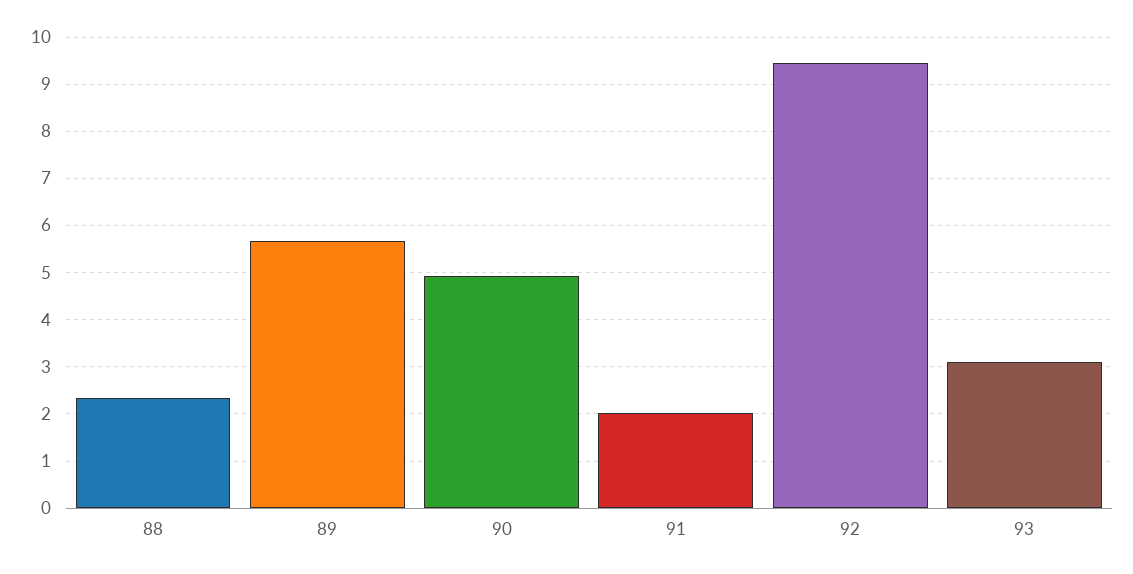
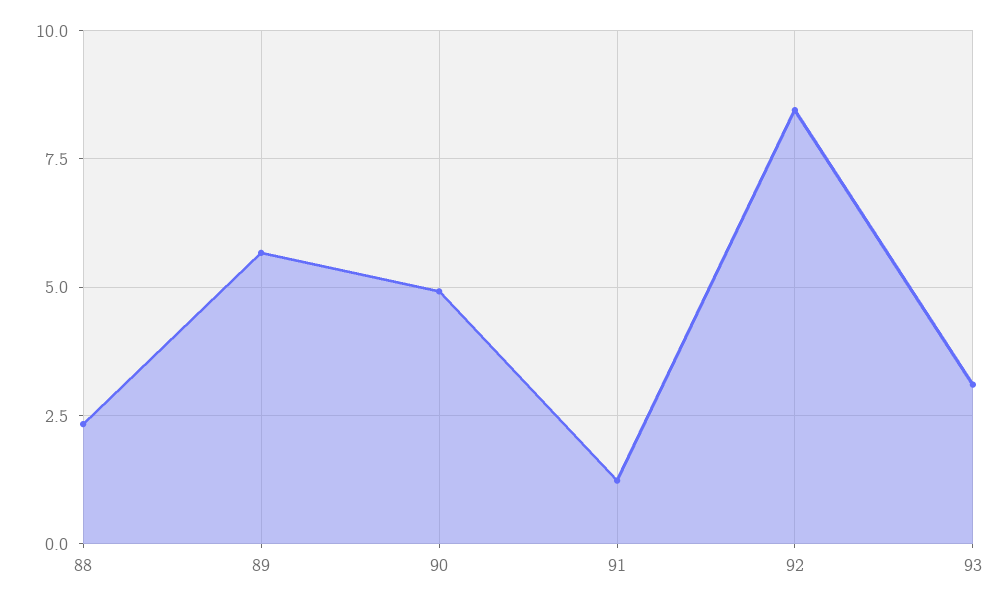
91: 2 -> 1.25
92: 9.4 -> 8.5

